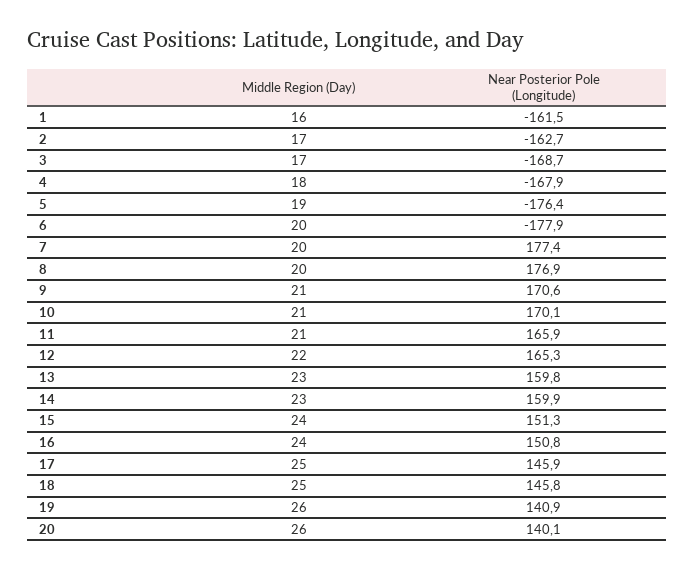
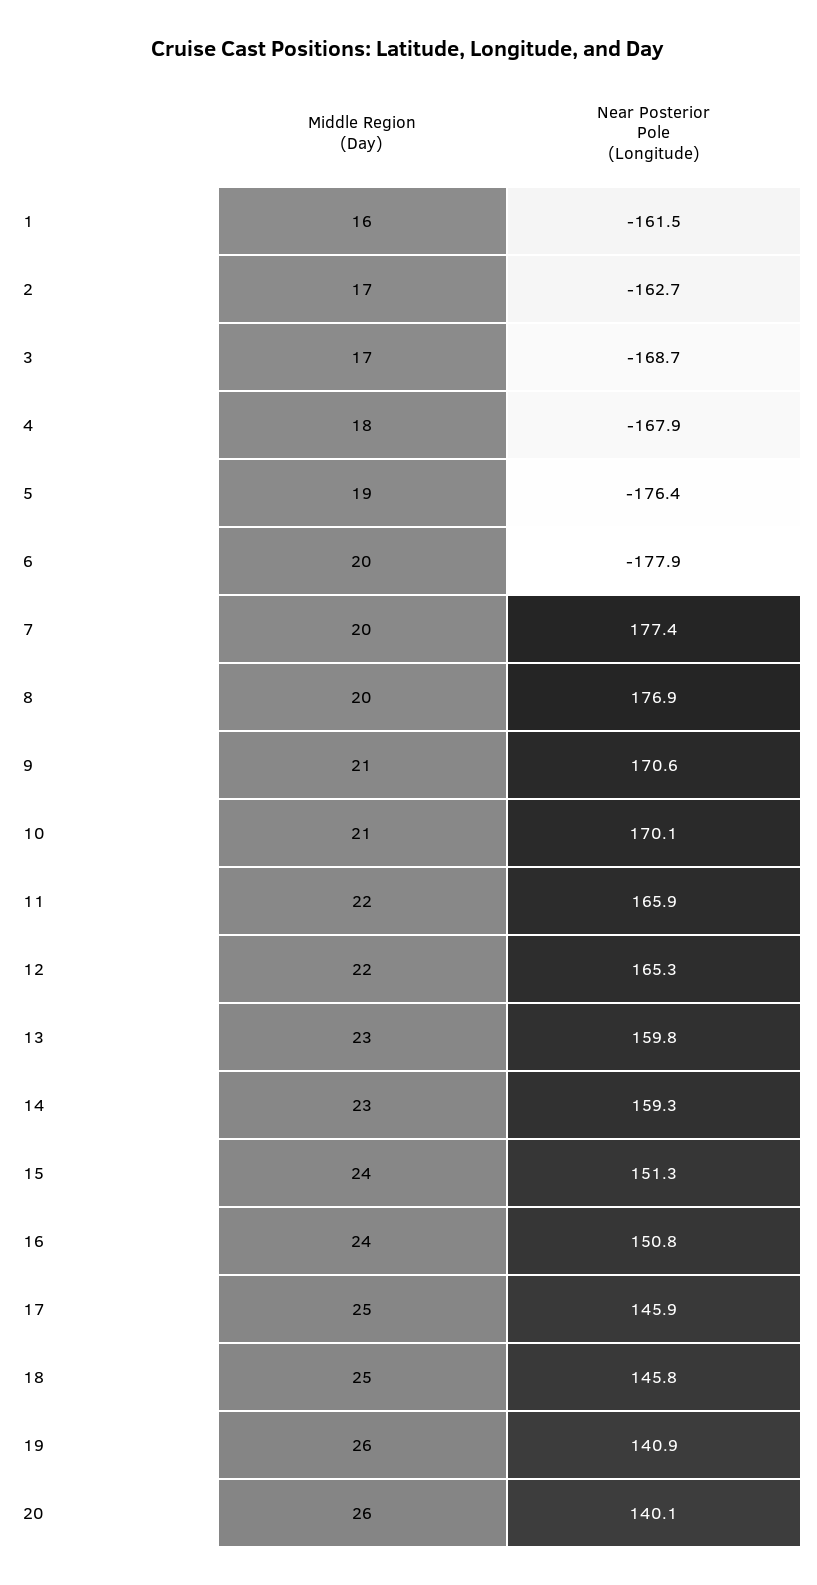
Middle Region (Day), 11: 21 -> 22
Near Posterior Pole (Longitude), 14: 159.9 -> 159.3

